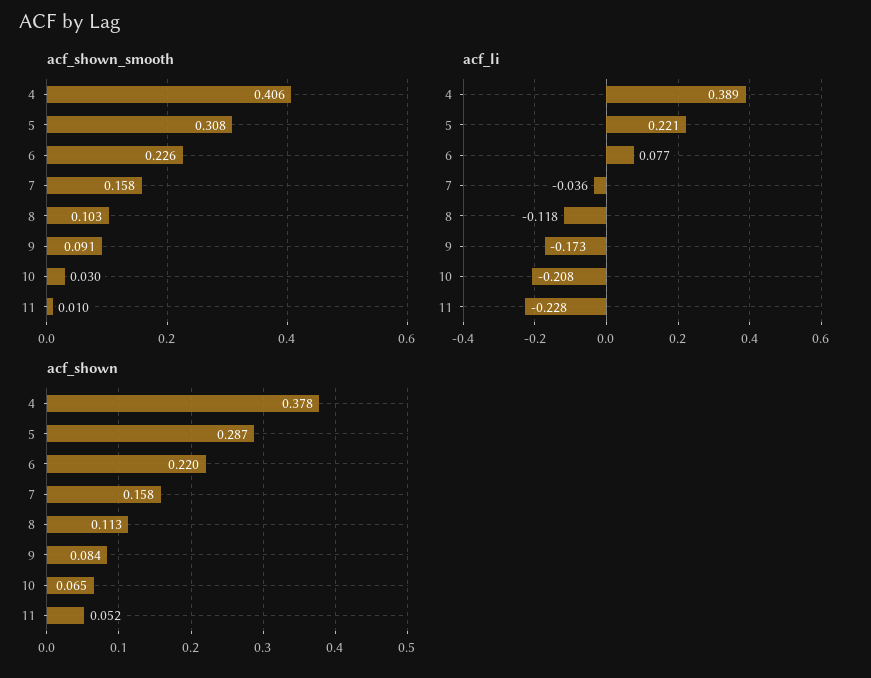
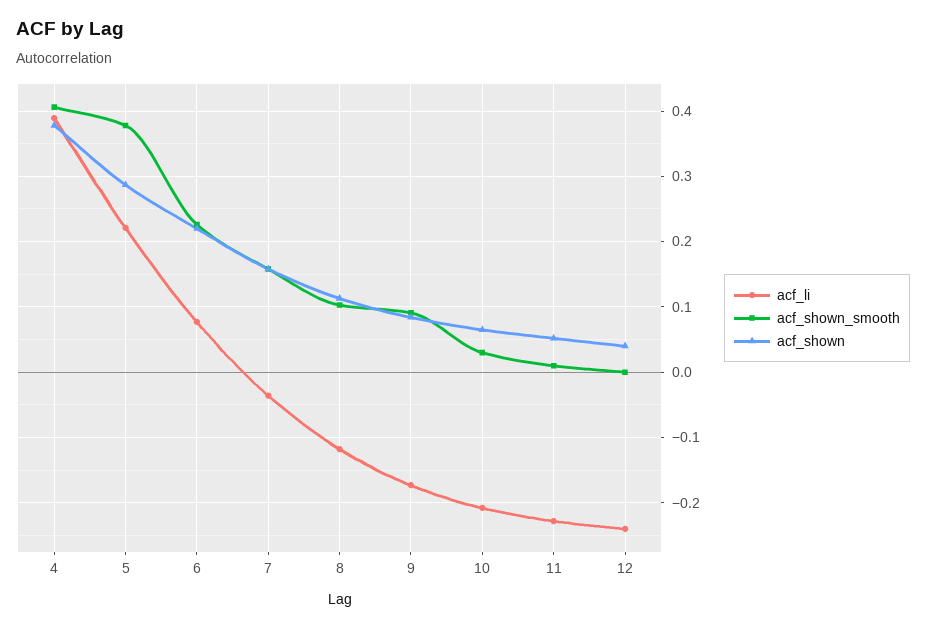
acf_shown_smooth, 5: 0.308 -> 0.38
acf_li, 12: none -> -0.24
acf_shown_smooth, 12: none -> 0
acf_shown, 12: none -> 0.04

